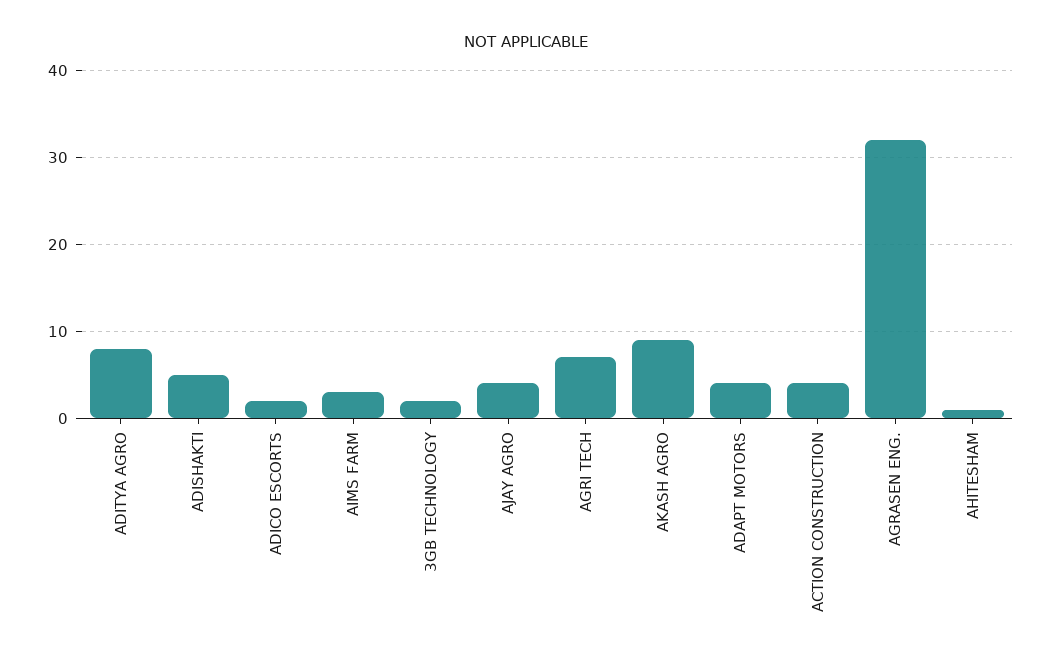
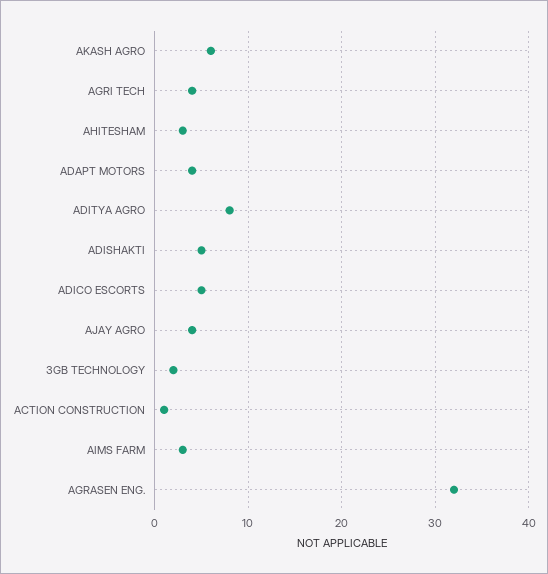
ADICO ESCORTS: 2 -> 5
AGRI TECH: 7 -> 4
AKASH AGRO: 9 -> 6
ACTION CONSTRUCTION: 4 -> 1
AHITESHAM: 1 -> 3

